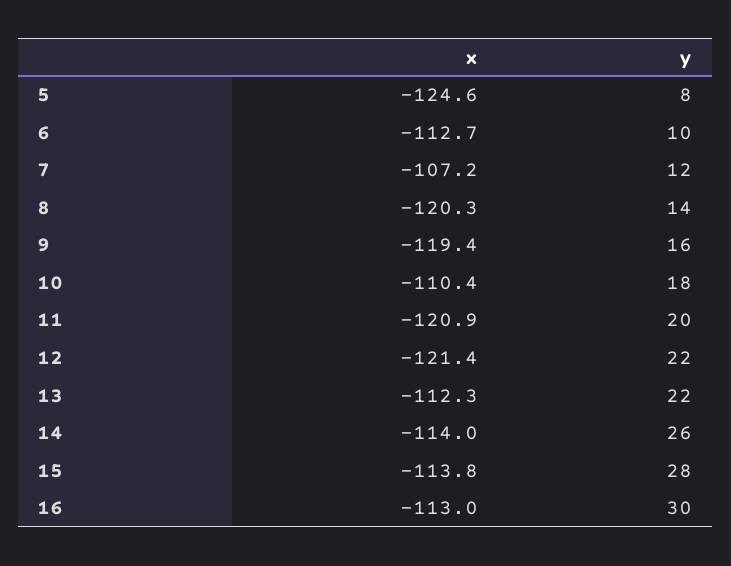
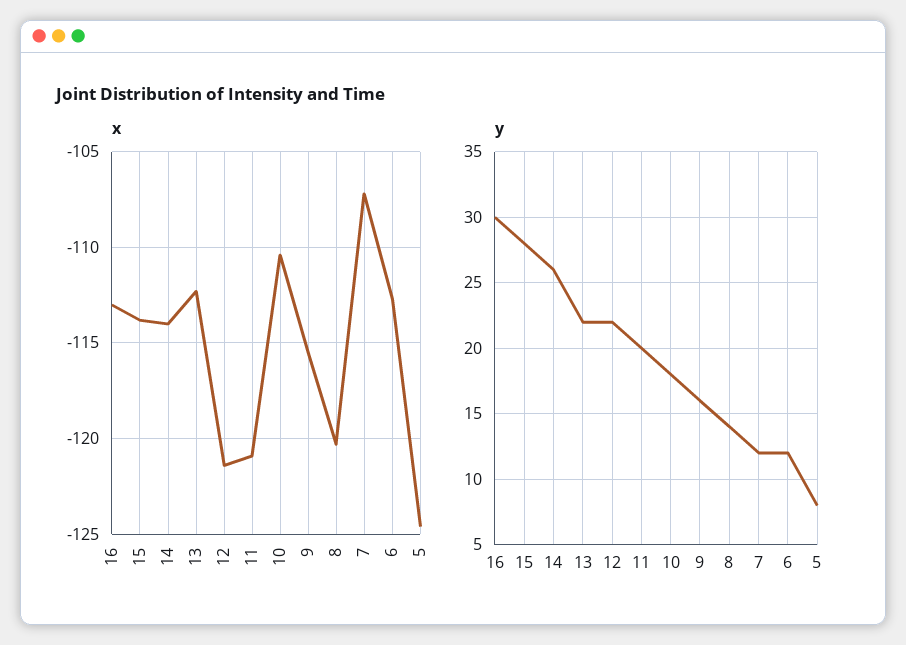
y, 6: 10 -> 12
x, 9: -119.4 -> -115.5

